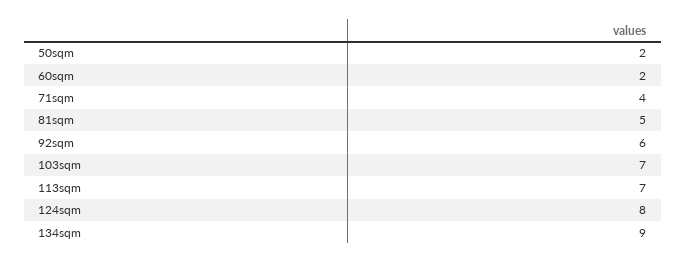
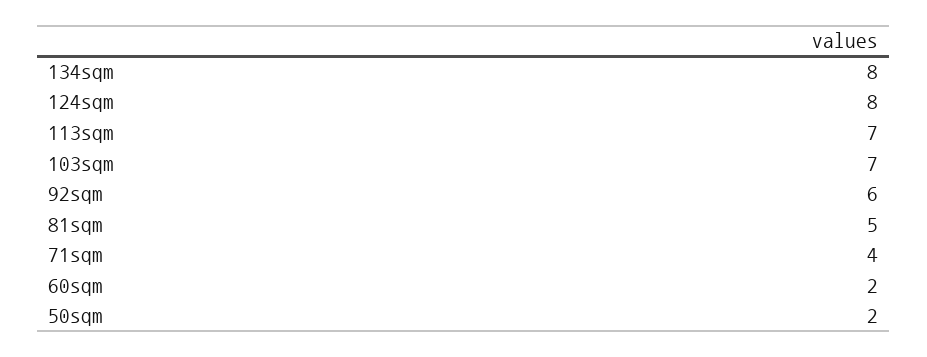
134sqm: 9 -> 8

